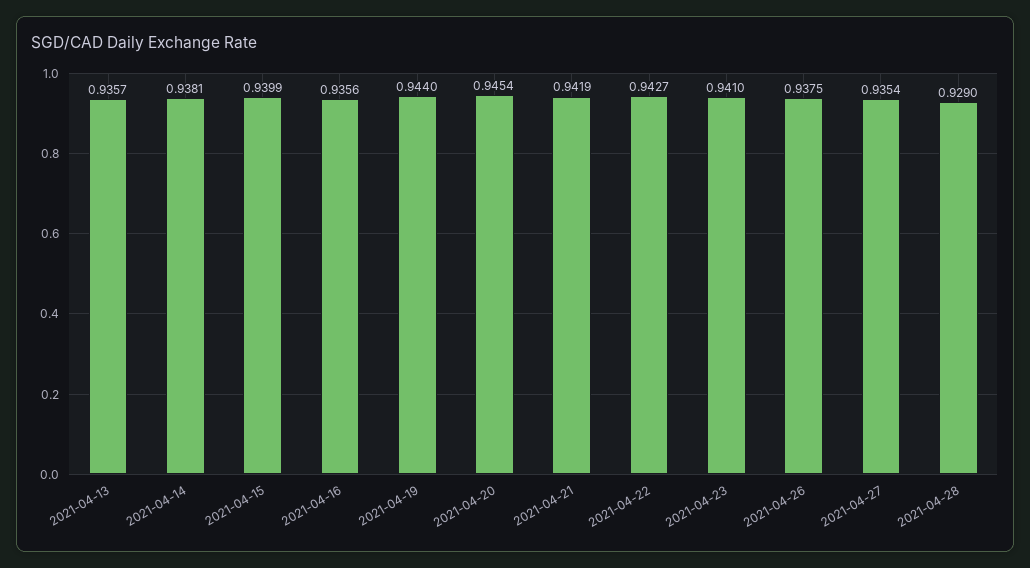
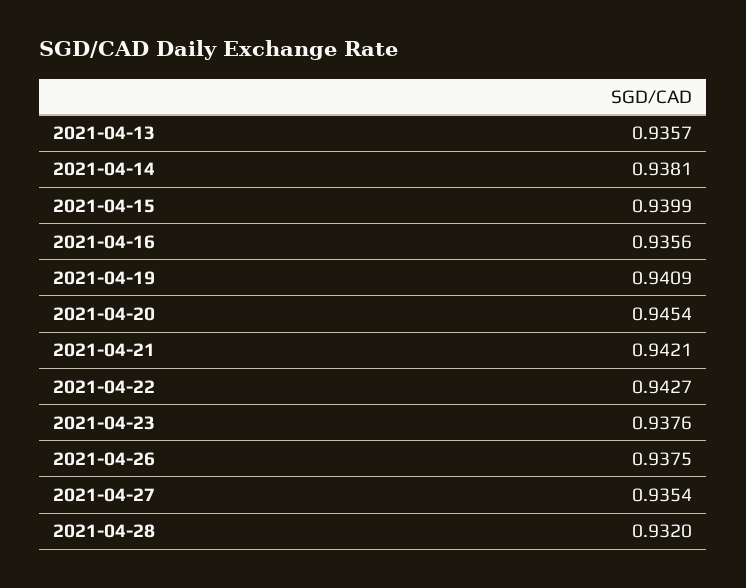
2021-04-19: 0.944 -> 0.9409
2021-04-21: 0.9419 -> 0.9421
2021-04-23: 0.941 -> 0.9376
2021-04-28: 0.929 -> 0.932

